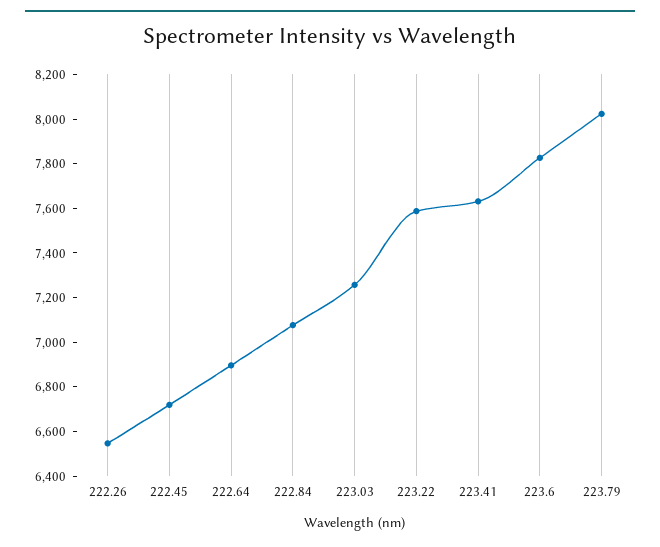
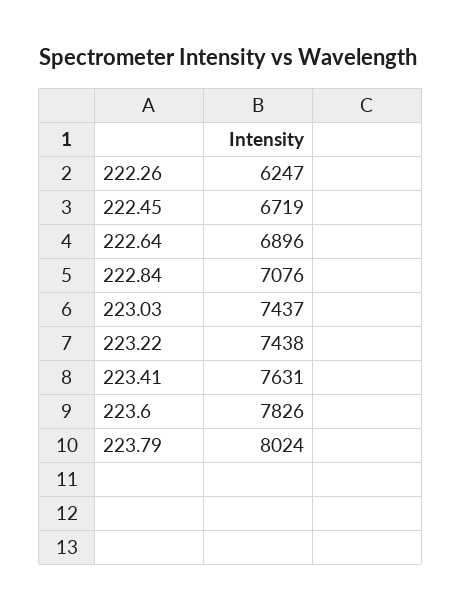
222.26: 6550 -> 6247
223.03: 7250 -> 7437
223.22: 7600 -> 7438

